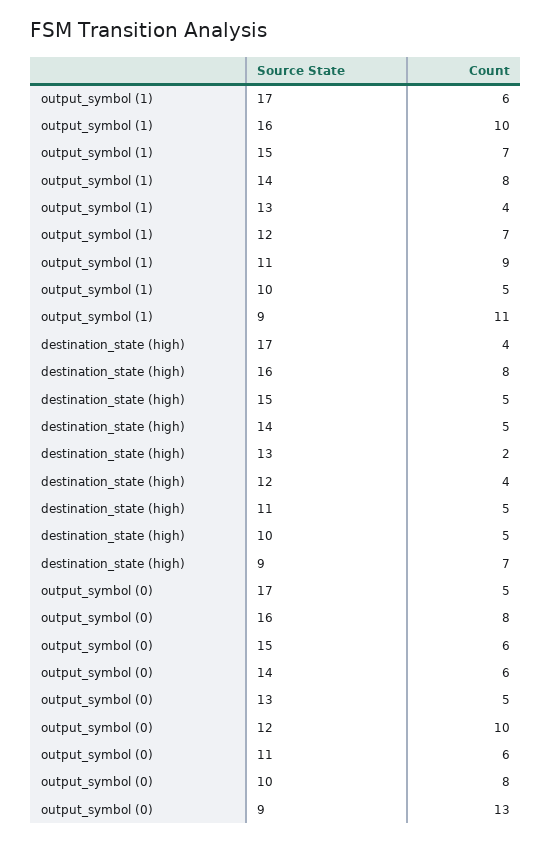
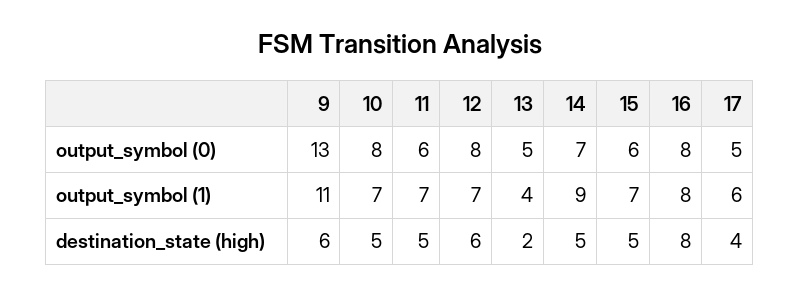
output_symbol (1), 16: 10 -> 8
output_symbol (1), 14: 8 -> 9
output_symbol (1), 11: 9 -> 7
output_symbol (1), 10: 5 -> 7
destination_state (high), 12: 4 -> 6
destination_state (high), 9: 7 -> 6
output_symbol (0), 14: 6 -> 7
output_symbol (0), 12: 10 -> 8

